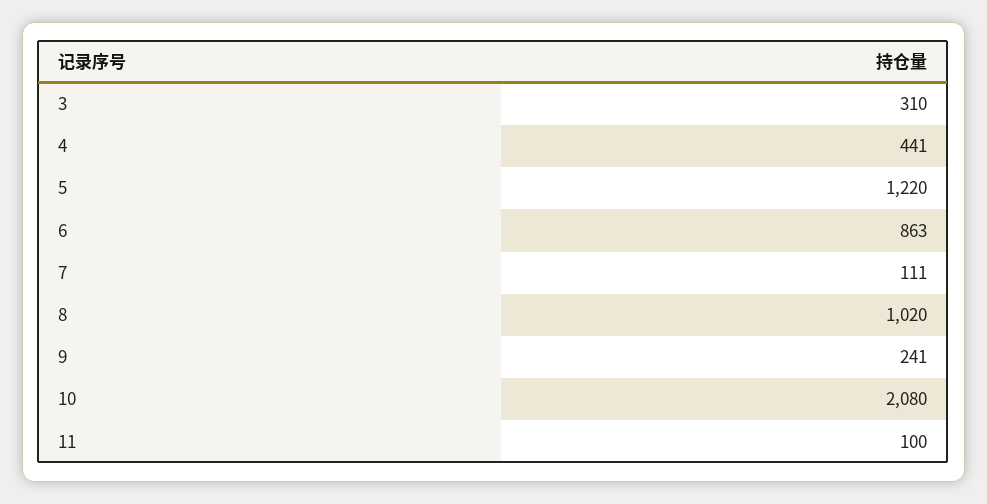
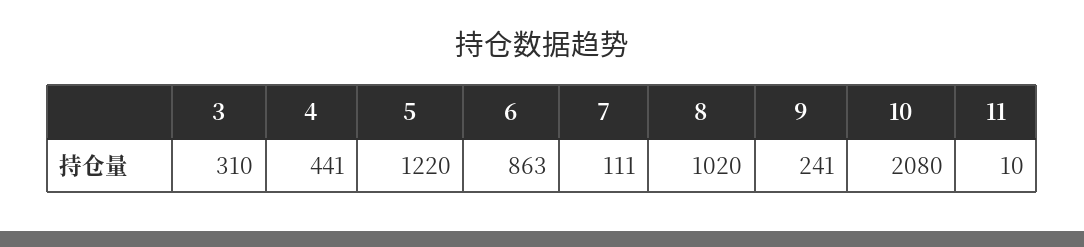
11: 100 -> 10

